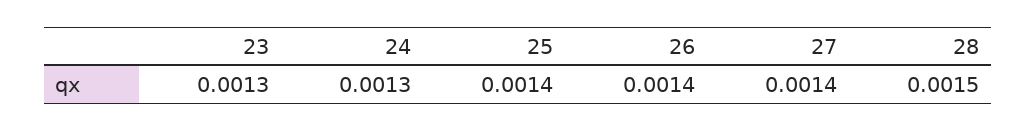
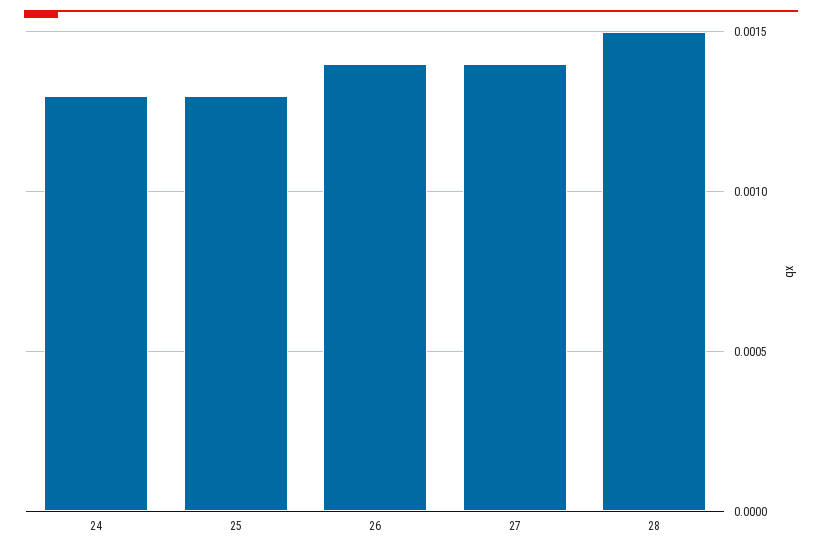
23: 0.0013 -> none
25: 0.0014 -> 0.0013

